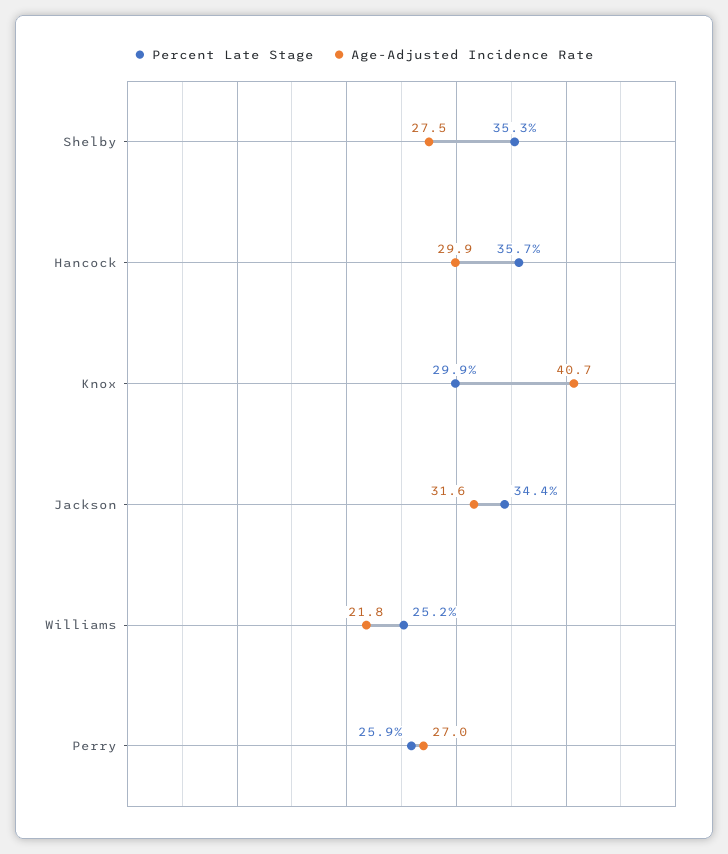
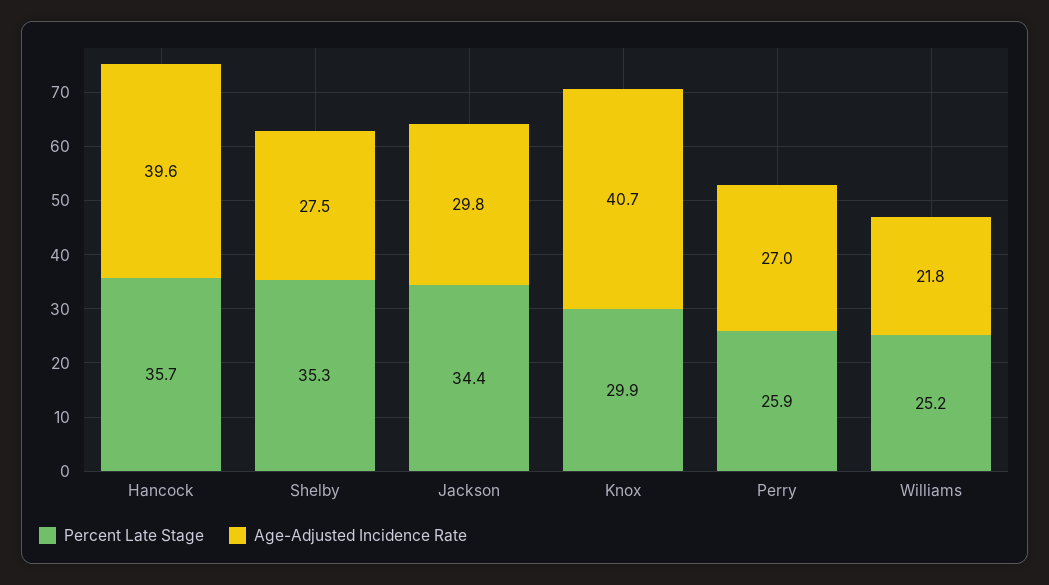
Age-Adjusted Incidence Rate, Hancock: 29.9 -> 39.6
Age-Adjusted Incidence Rate, Jackson: 31.6 -> 29.8

